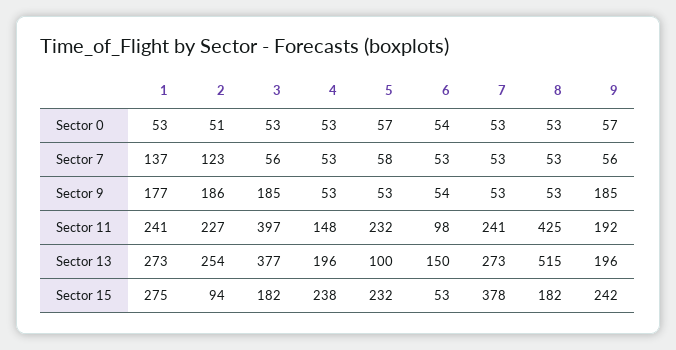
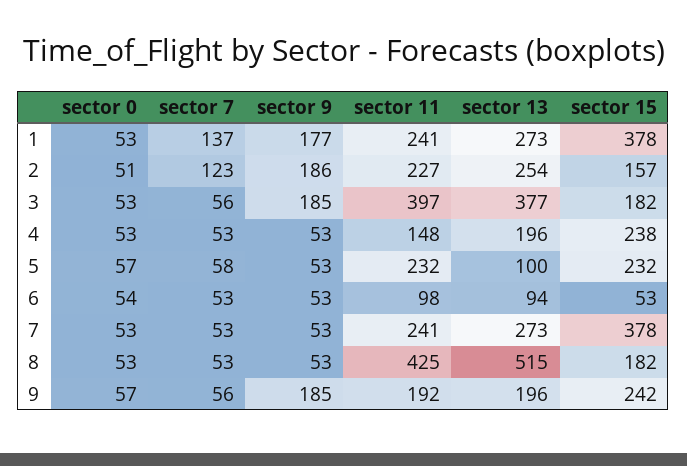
6, Sector 9: 54 -> 53
6, Sector 13: 150 -> 94
1, Sector 15: 275 -> 378
2, Sector 15: 94 -> 157

